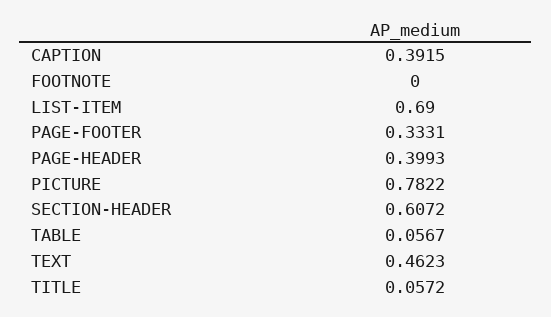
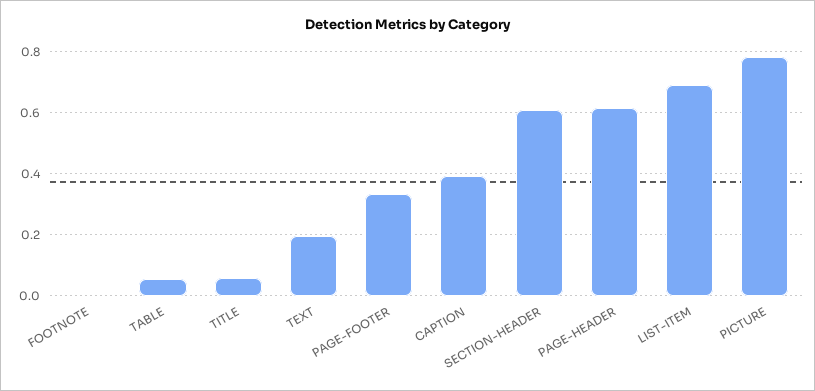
PAGE-HEADER: 0.3993 -> 0.62
TEXT: 0.4623 -> 0.2

